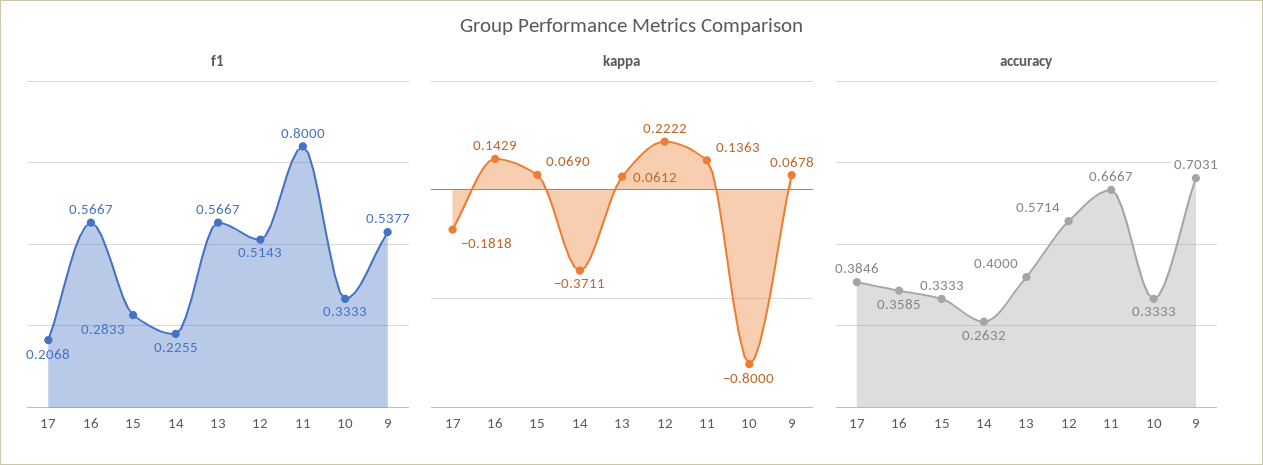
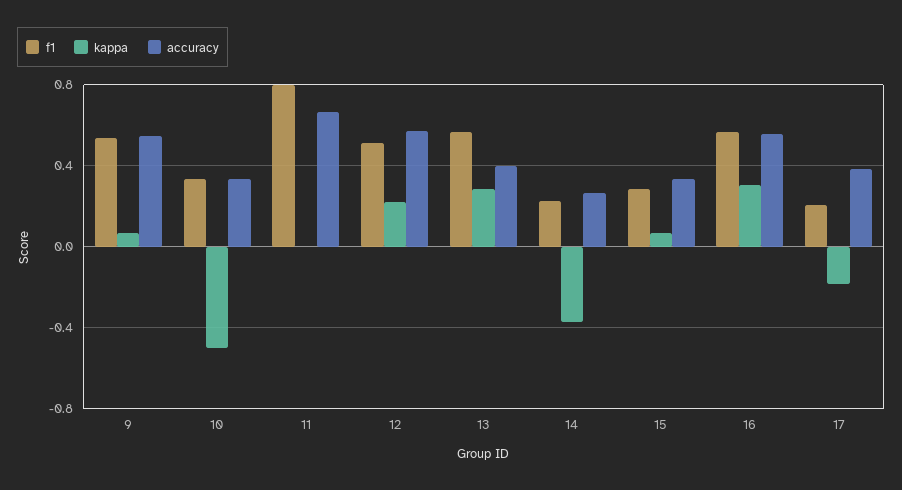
kappa, 16: 0.1429 -> 0.3
kappa, 13: 0.0612 -> 0.3
kappa, 11: 0.1363 -> 0
kappa, 10: -0.8 -> -0.5
accuracy, 16: 0.3585 -> 0.55
accuracy, 9: 0.7031 -> 0.55

